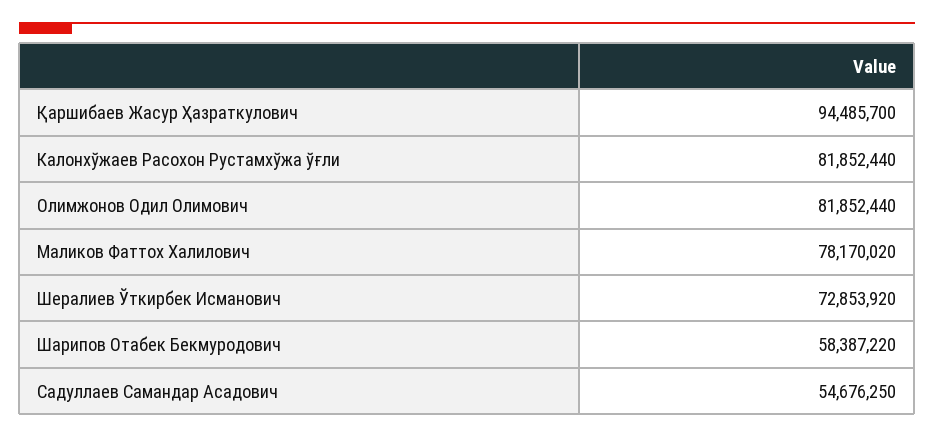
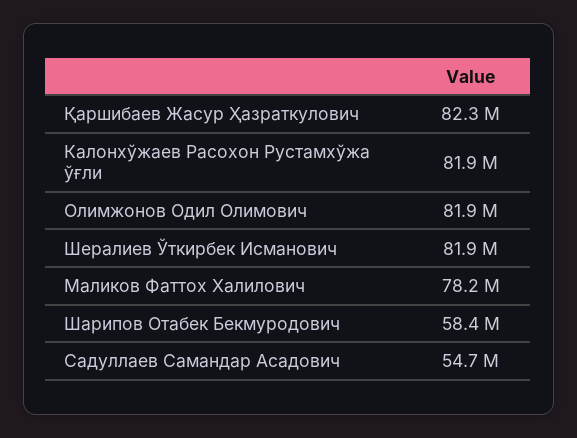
Қаршибаев Жасур Ҳазраткулович: 94485700 -> 82300000
Шералиев Ўткирбек Исманович: 72853920 -> 81900000

